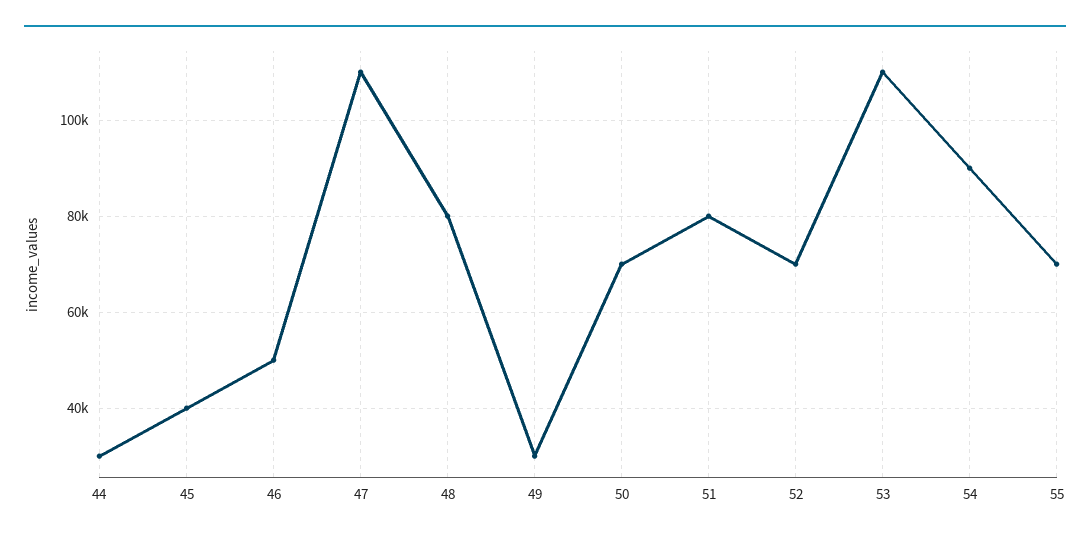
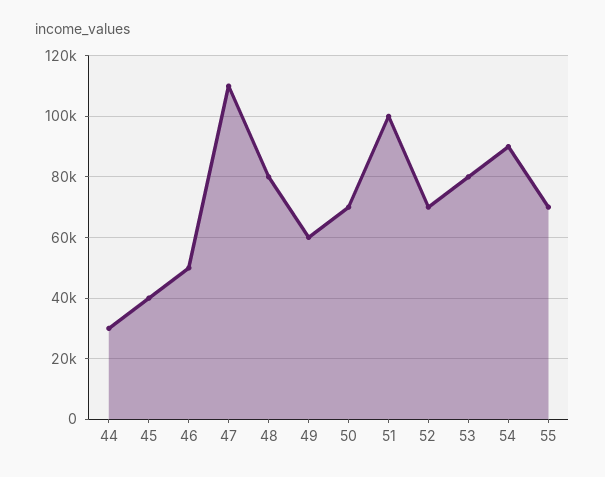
49: 30000 -> 60000
51: 80000 -> 100000
53: 110000 -> 80000

